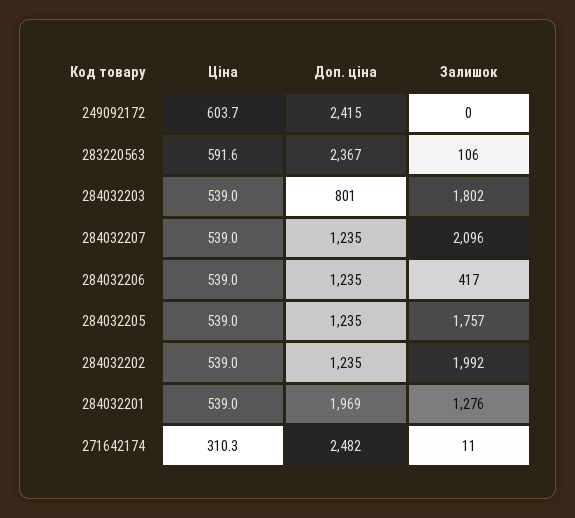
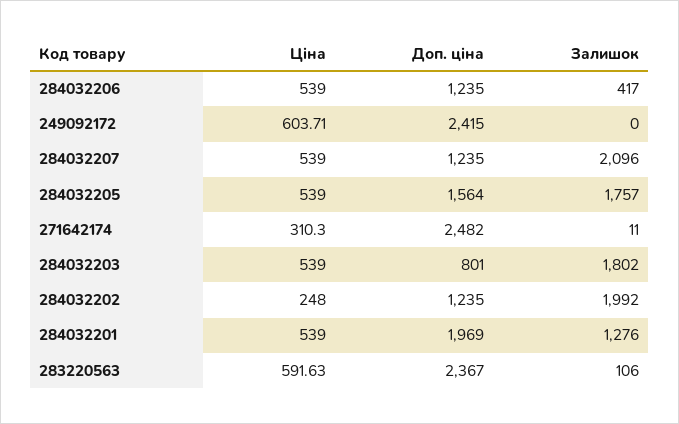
Доп. ціна, 284032205: 1235 -> 1564
Ціна, 284032202: 539 -> 248

